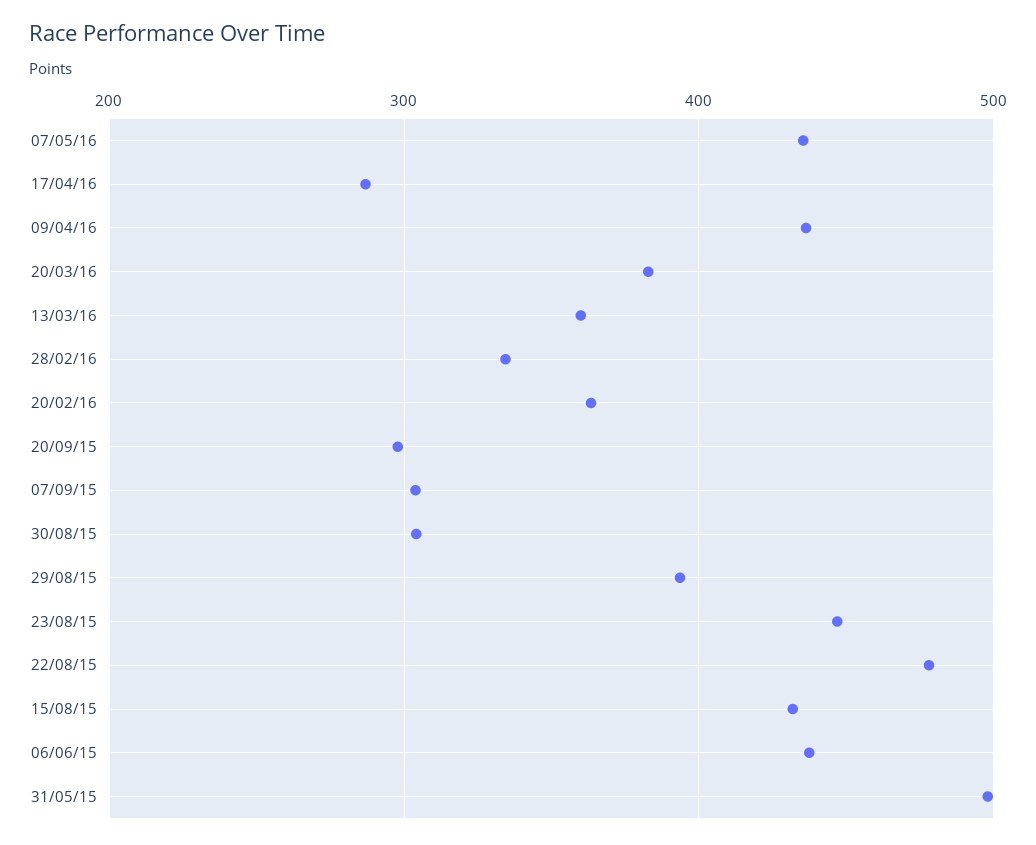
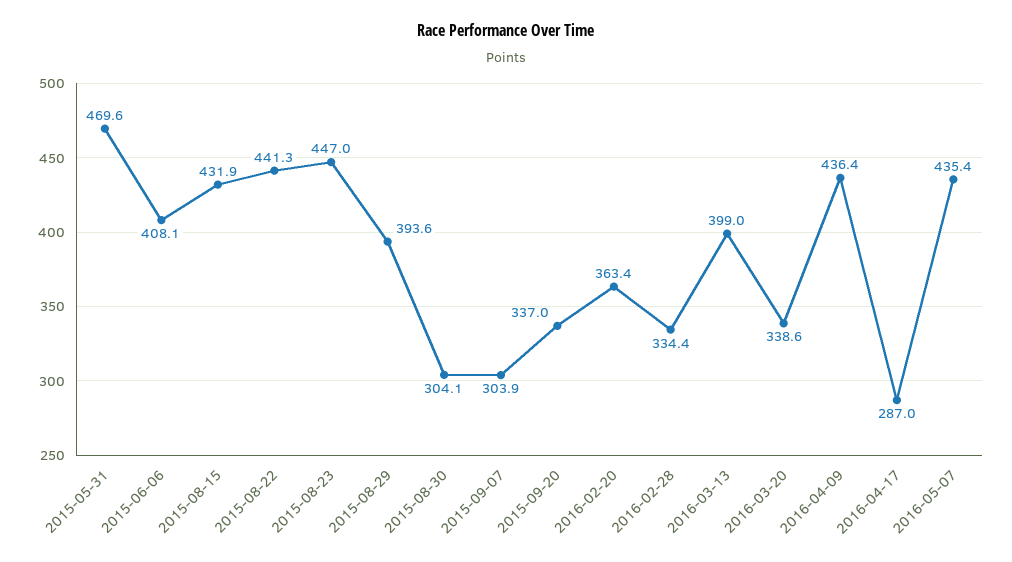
20/03/16: 380 -> 338.6
13/03/16: 360 -> 399
20/09/15: 300 -> 337
22/08/15: 480 -> 441.3
06/06/15: 440 -> 408.1
31/05/15: 500 -> 469.6

